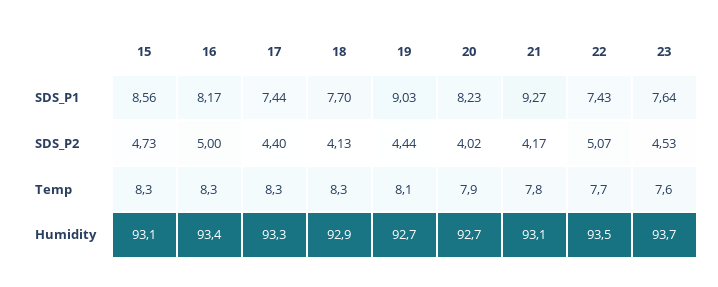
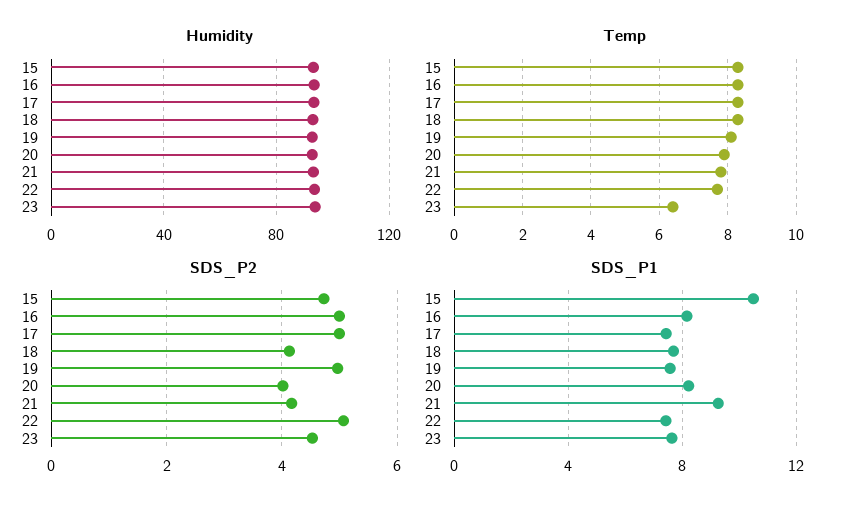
SDS_P1, 15: 8.56 -> 10.5
SDS_P1, 19: 9.03 -> 7.5
SDS_P2, 17: 4.4 -> 5
SDS_P2, 19: 4.44 -> 5
Temp, 23: 7.6 -> 6.5

